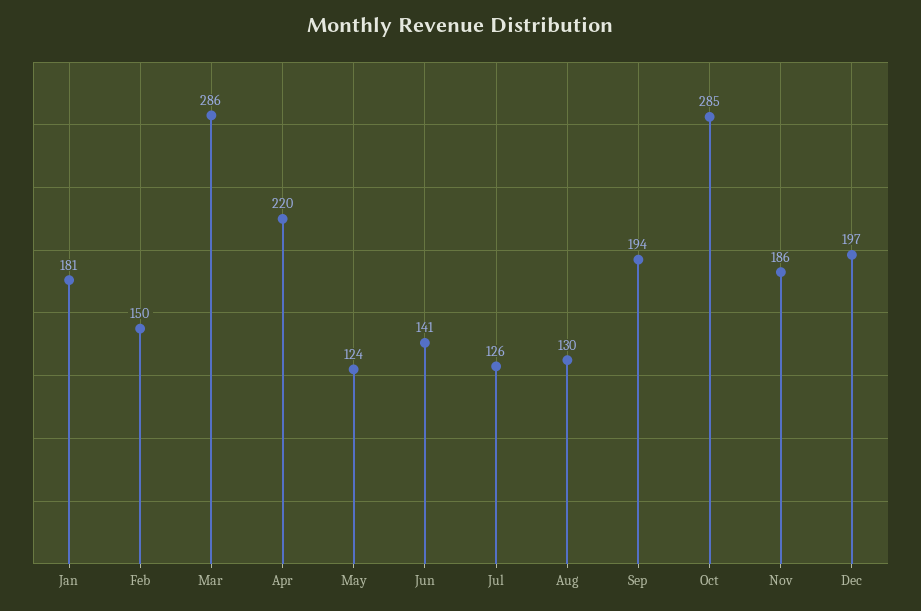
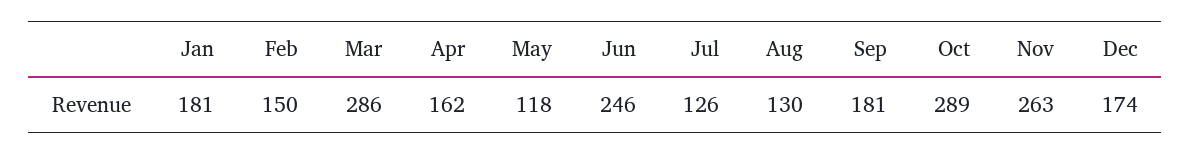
Apr: 220 -> 162
May: 124 -> 118
Jun: 141 -> 246
Sep: 194 -> 181
Oct: 285 -> 289
Nov: 186 -> 263
Dec: 197 -> 174

